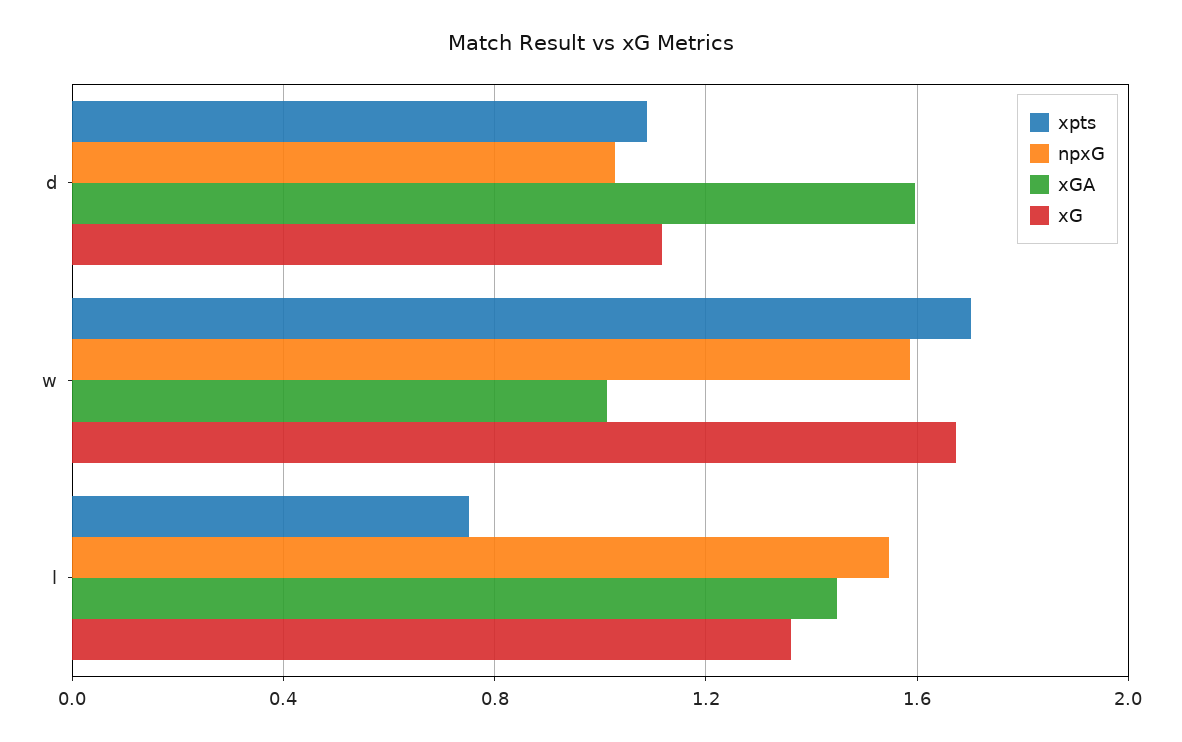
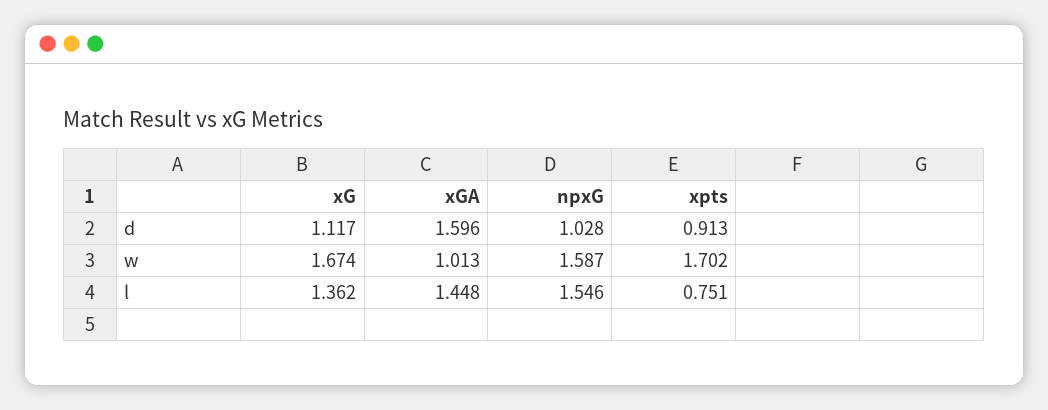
xpts, d: 1.1 -> 0.913

